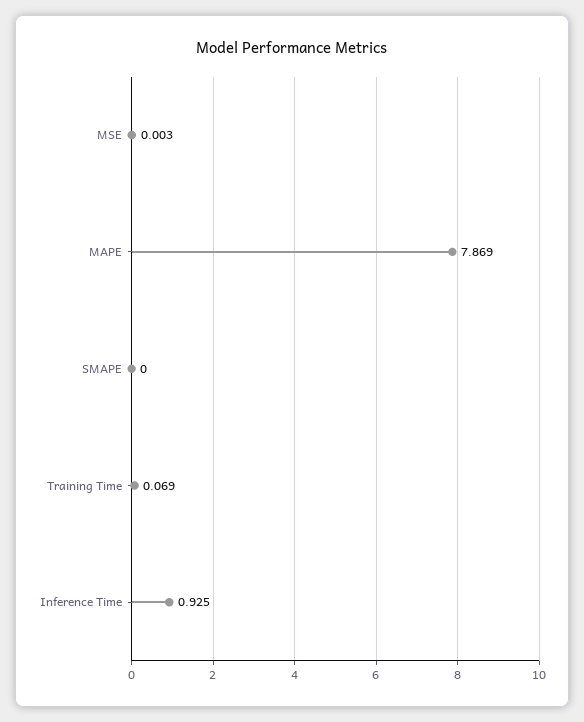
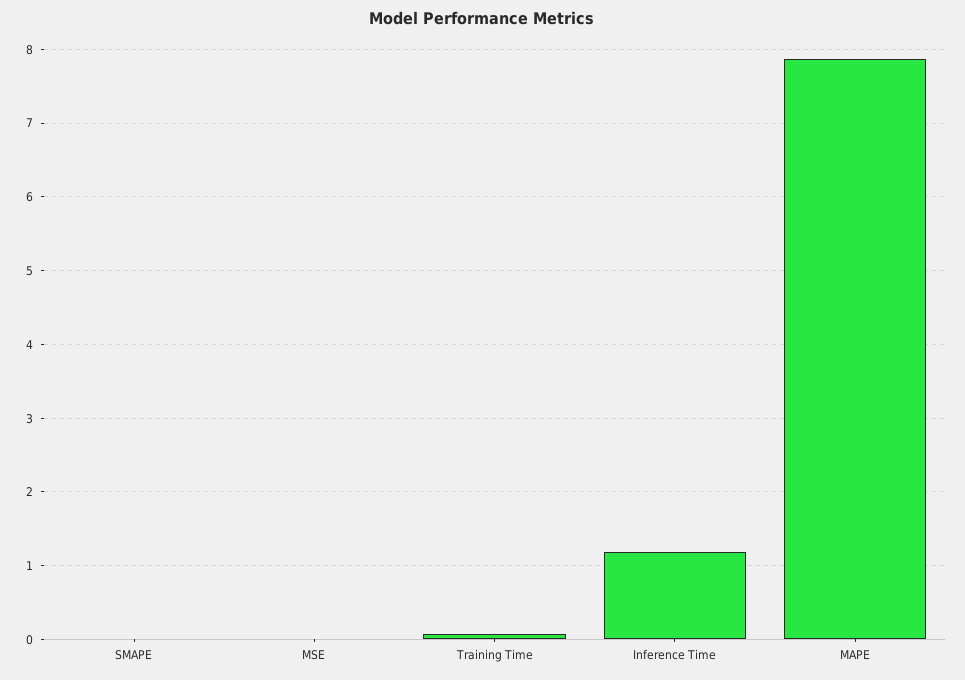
Inference Time: 0.925 -> 1.2

